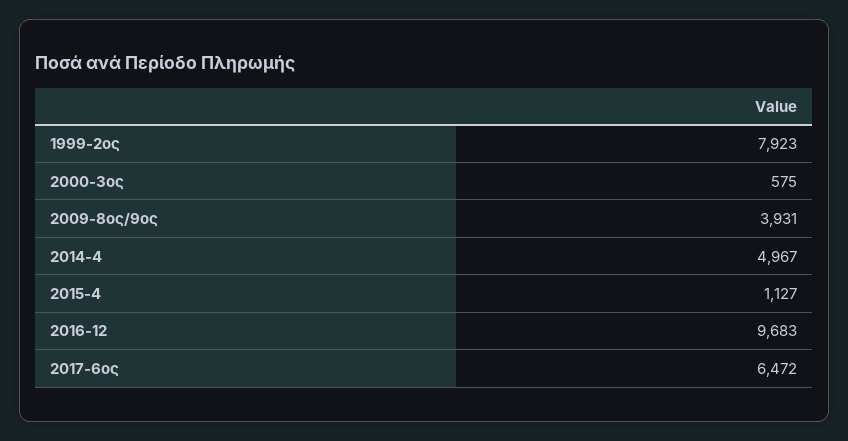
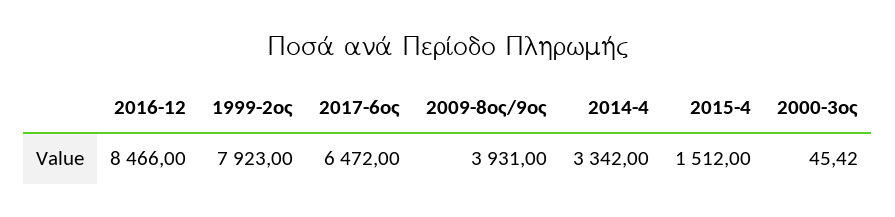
2000-3ος: 575 -> 45.42
2014-4: 4967 -> 3342
2015-4: 1127 -> 1512
2016-12: 9683 -> 8466

